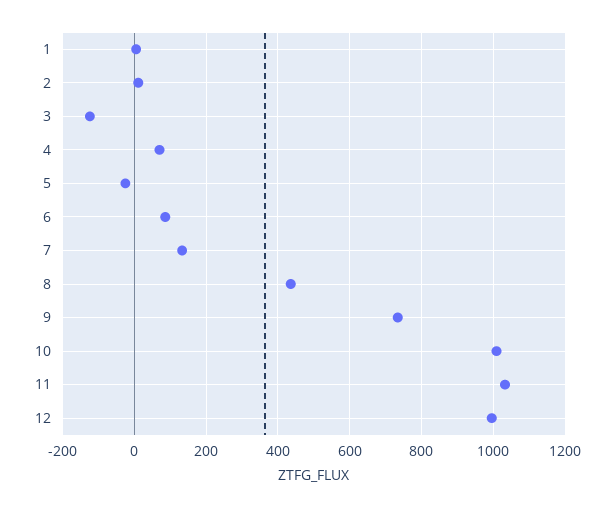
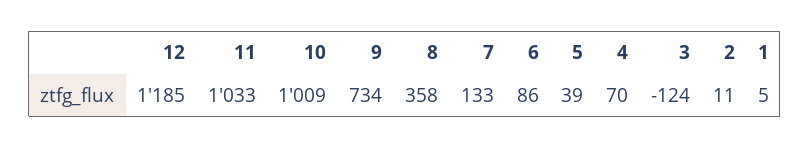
5: -20 -> 39
8: 440 -> 358
12: 1000 -> 1185

